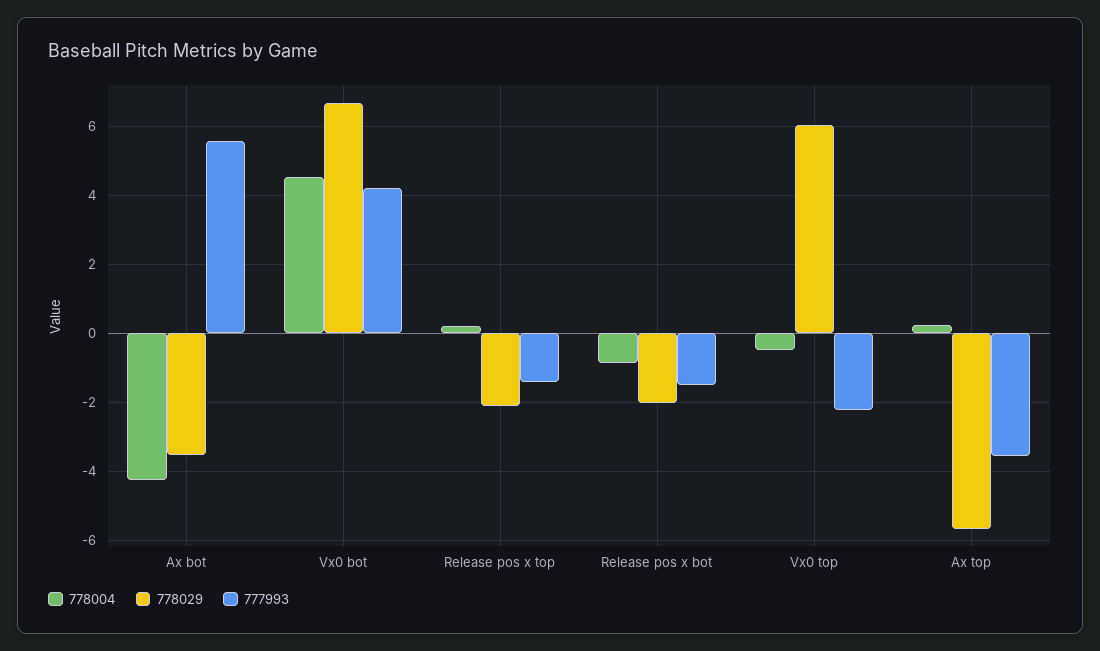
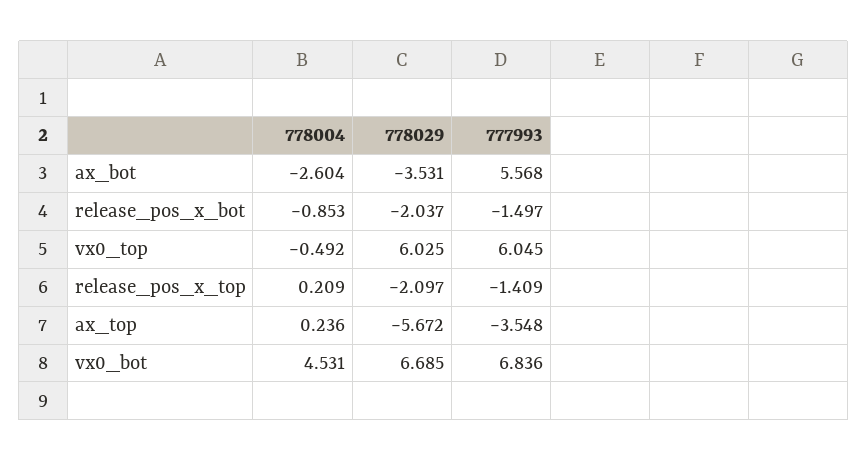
778004, Ax bot: -4.2 -> -2.604
777993, Vx0 bot: 4.2 -> 6.836
777993, Vx0 top: -2.2 -> 6.045

